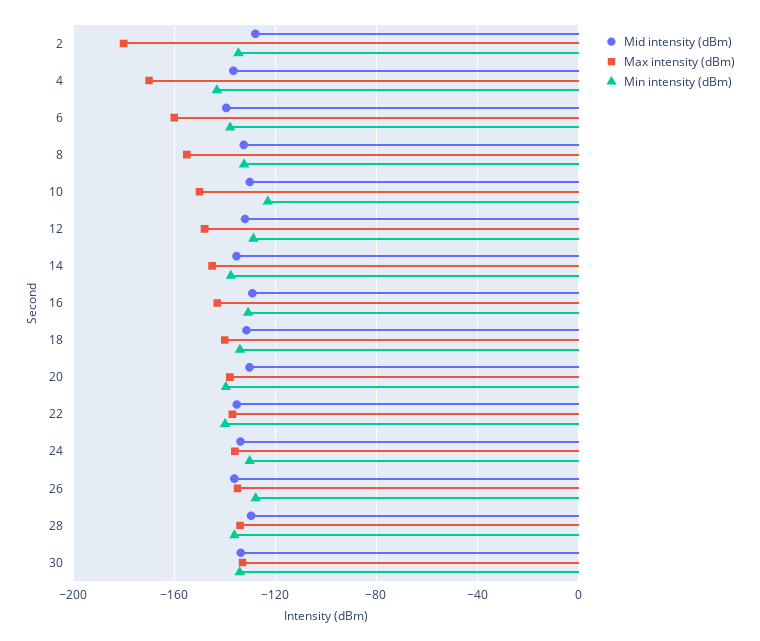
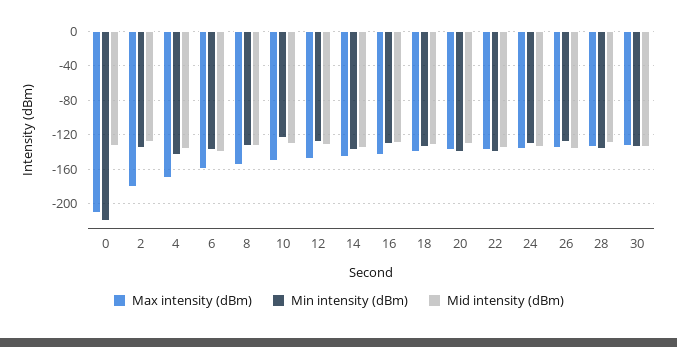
Max intensity (dBm), 0: none -> -210
Min intensity (dBm), 0: none -> -220
Mid intensity (dBm), 0: none -> -130

